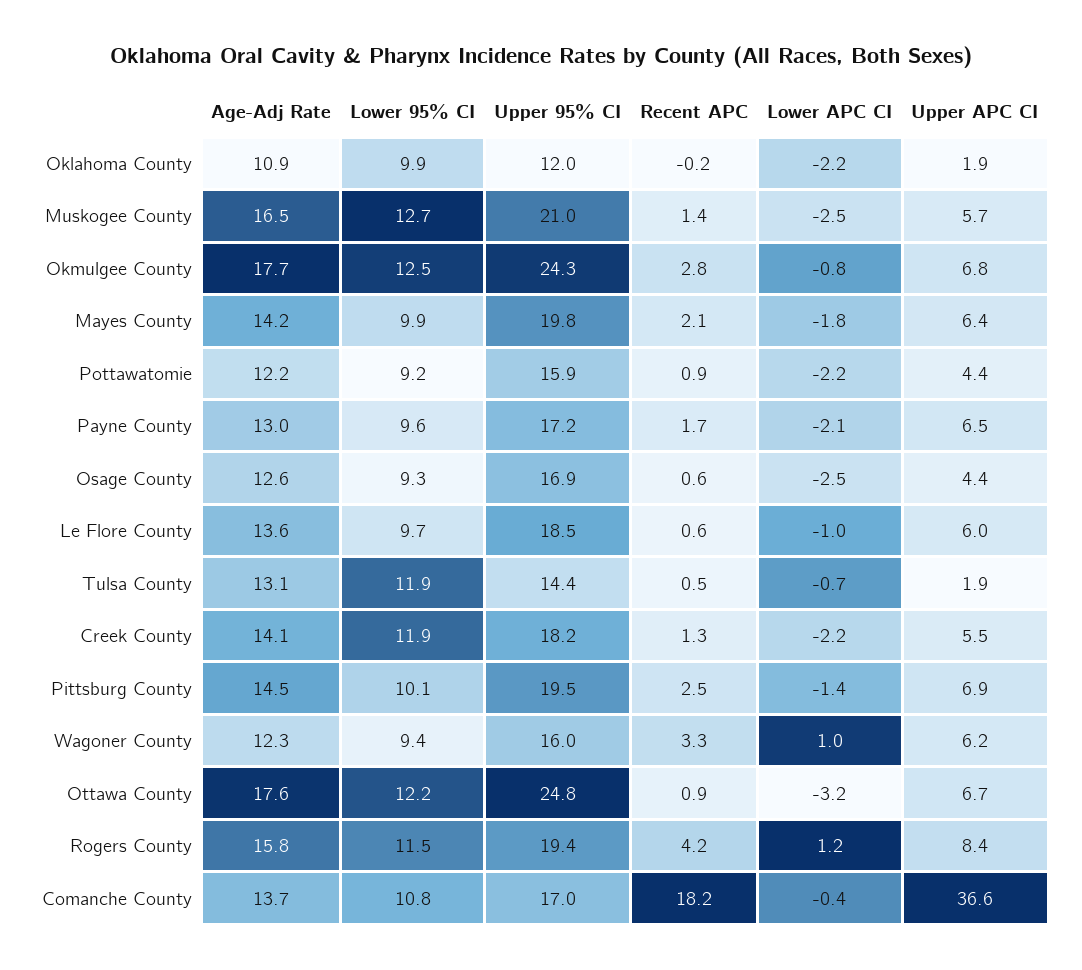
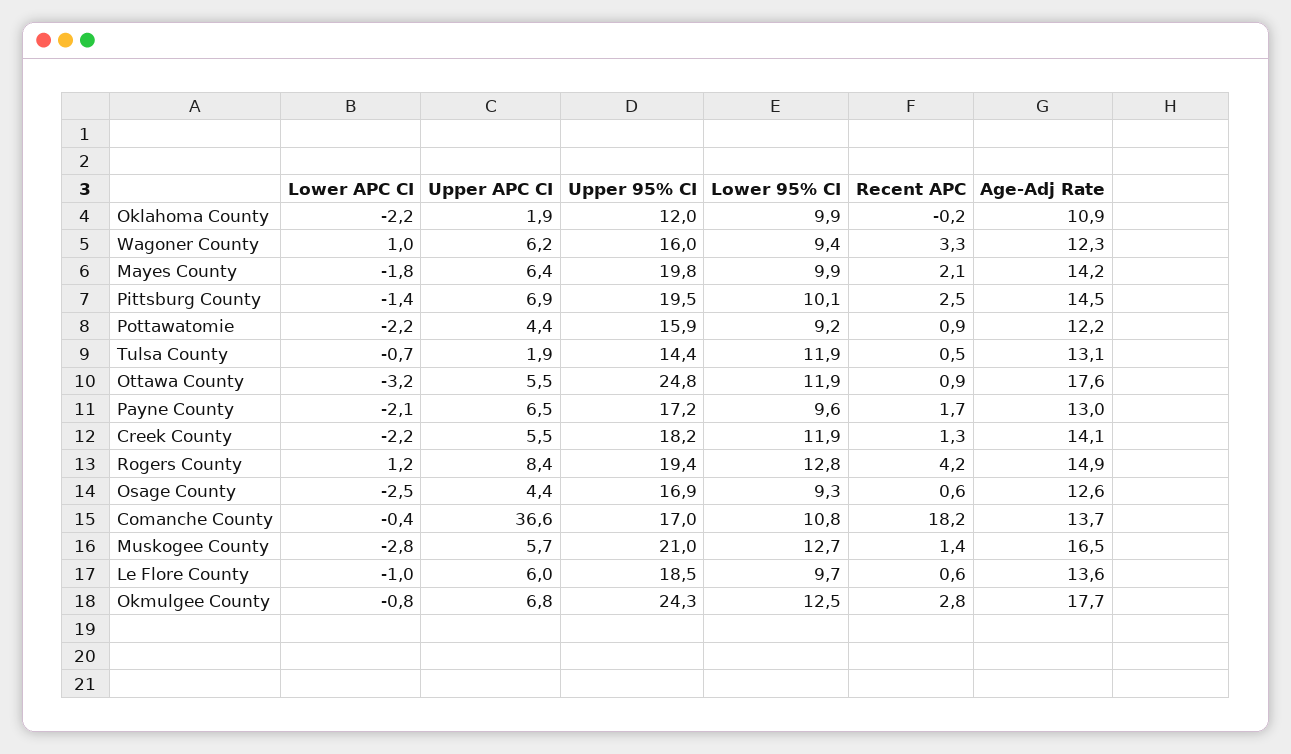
Lower APC CI, Muskogee County: -2.5 -> -2.8
Lower 95% CI, Ottawa County: 12.2 -> 11.9
Upper APC CI, Ottawa County: 6.7 -> 5.5
Age-Adj Rate, Rogers County: 15.8 -> 14.9
Lower 95% CI, Rogers County: 11.5 -> 12.8

